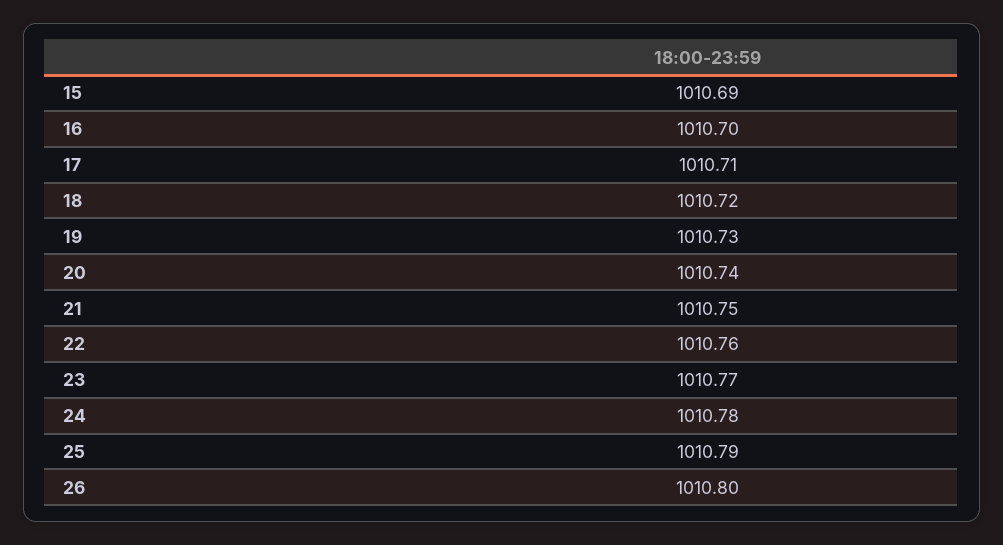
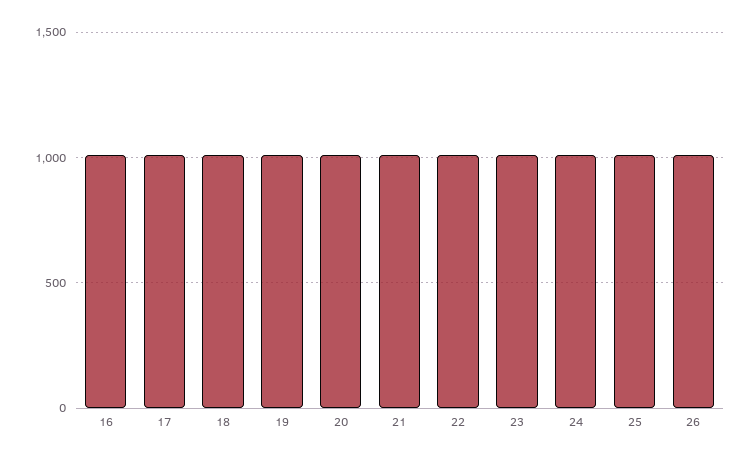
15: 1010.69 -> none

